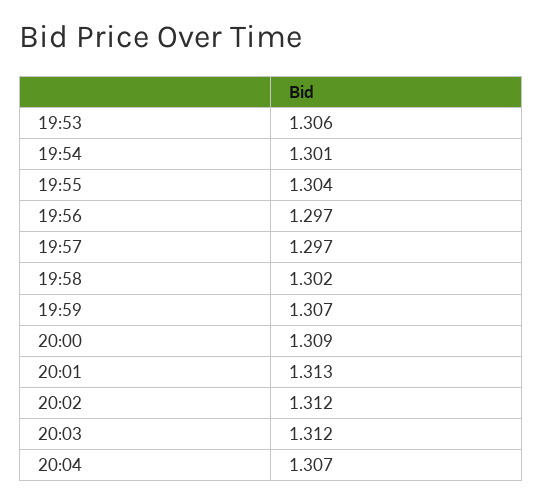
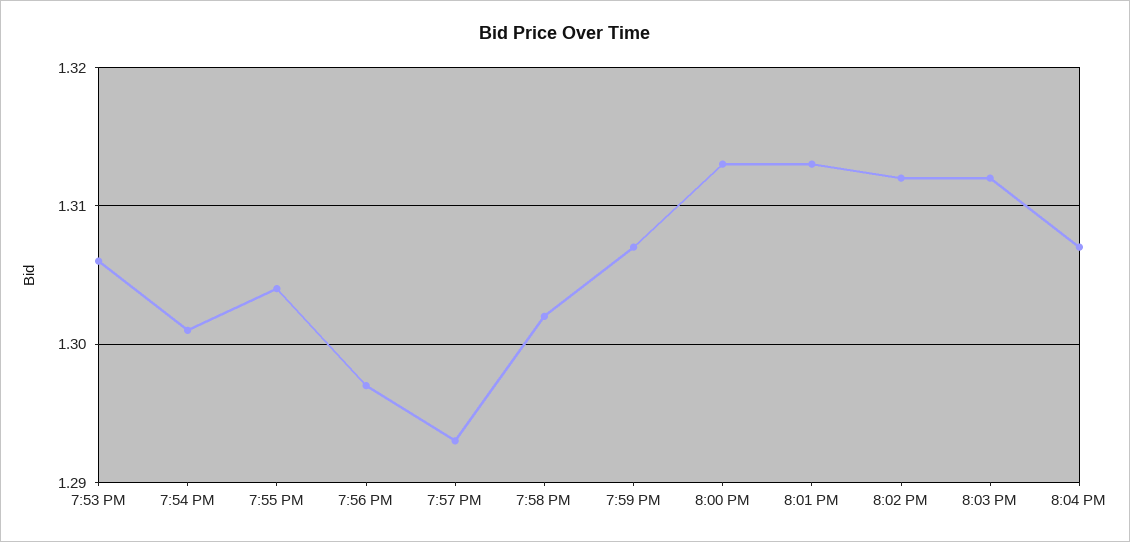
19:57: 1.297 -> 1.293
20:00: 1.309 -> 1.313

